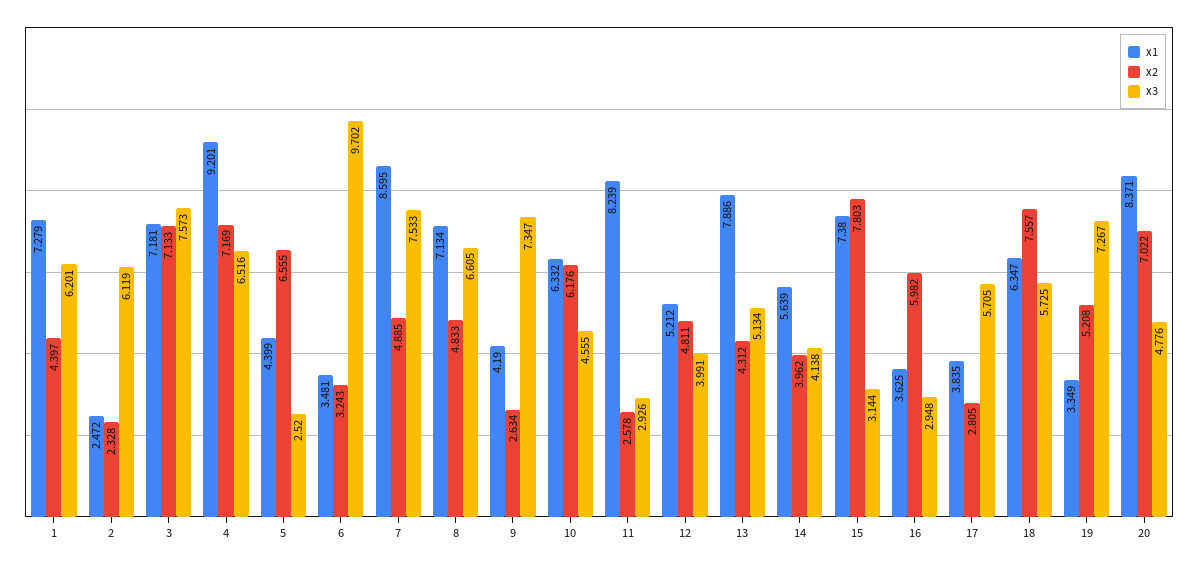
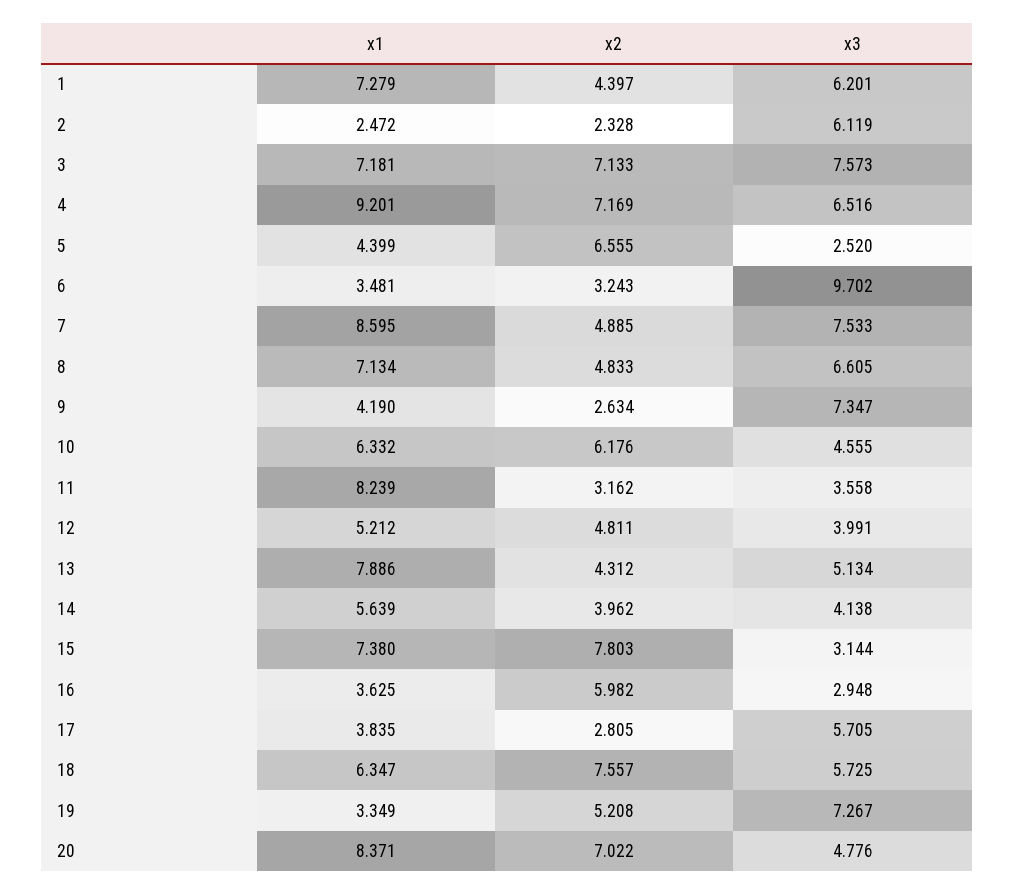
x2, 11: 2.578 -> 3.162
x3, 11: 2.926 -> 3.558

